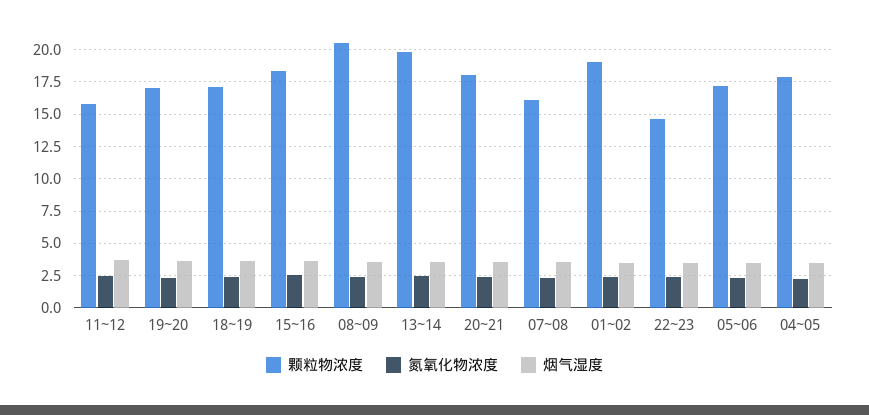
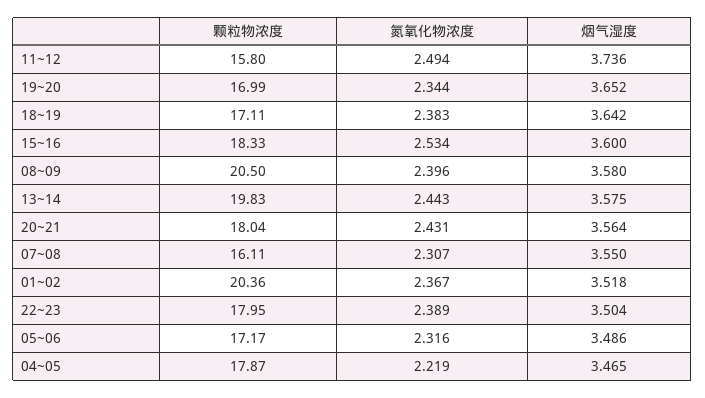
颗粒物浓度, 01~02: 19 -> 20.36
颗粒物浓度, 22~23: 14.5 -> 17.95

